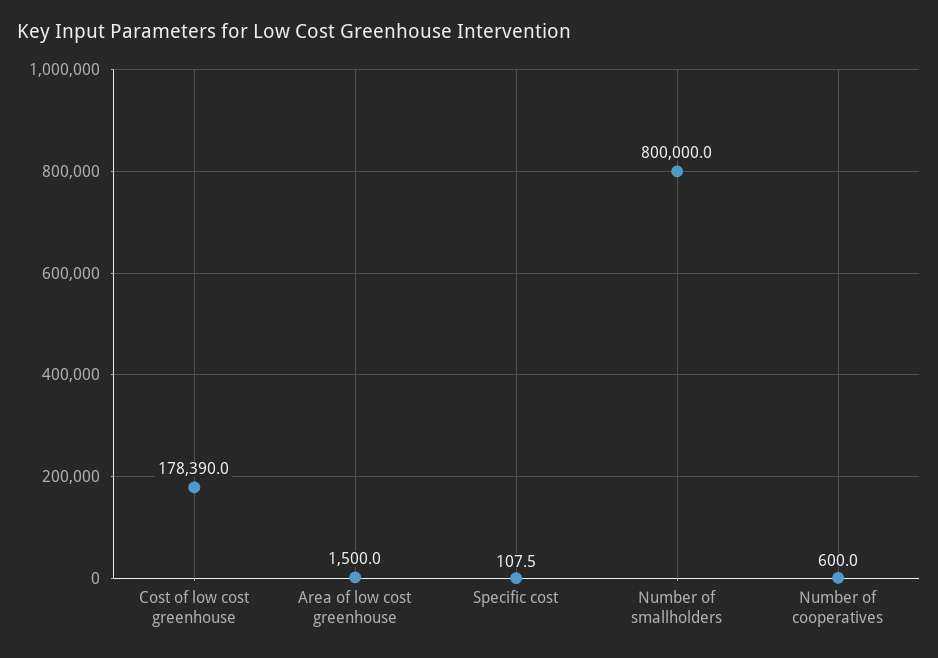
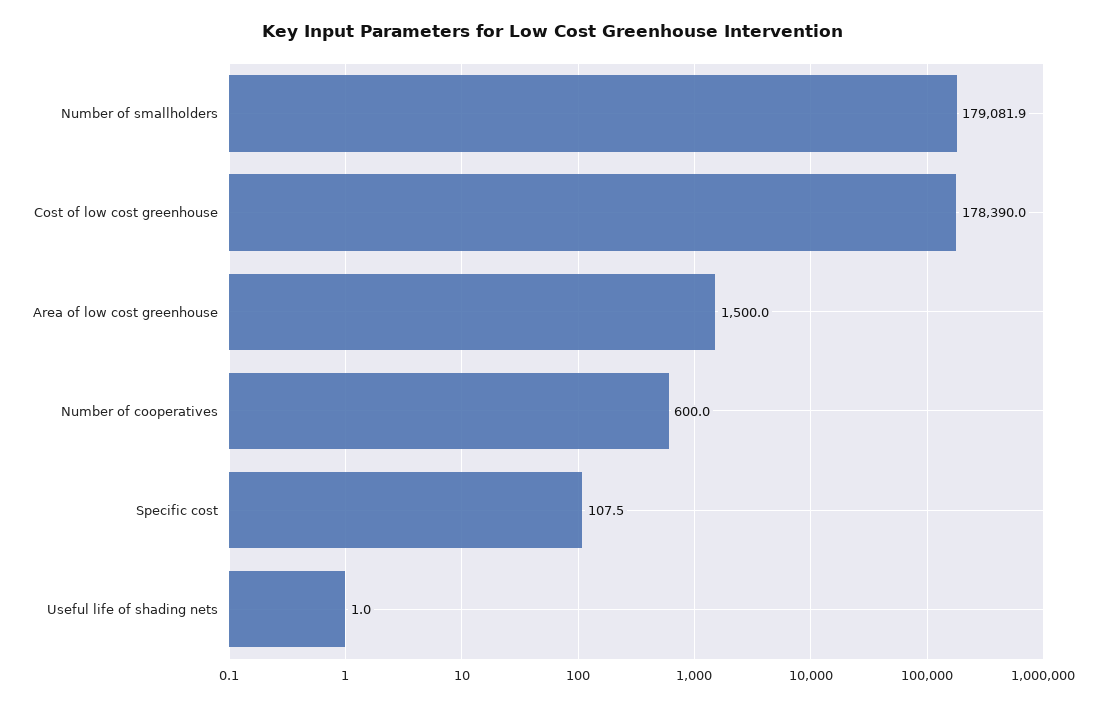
Number of smallholders: 800000 -> 179081.9
Useful life of shading nets: none -> 1

